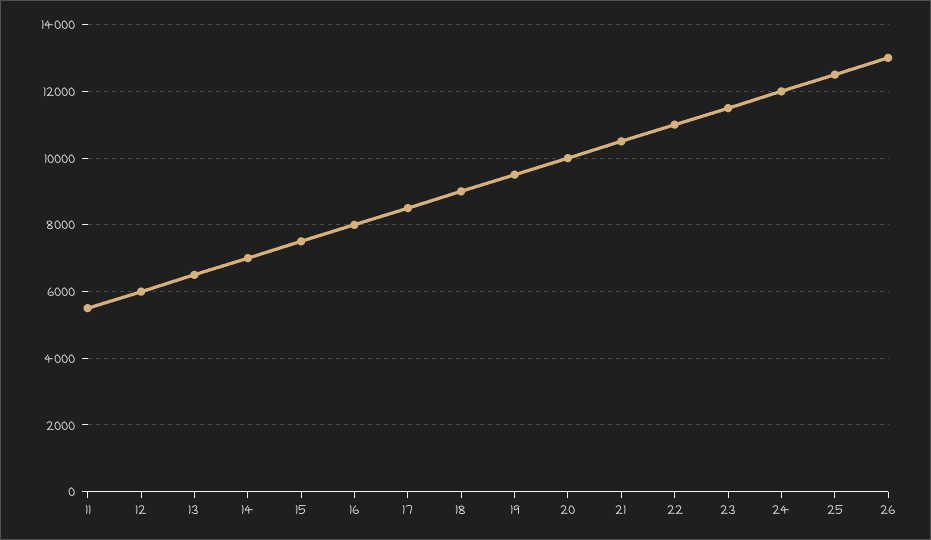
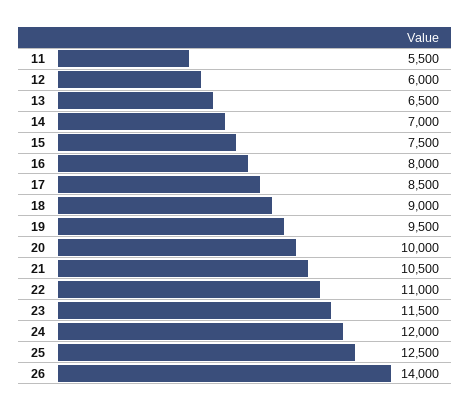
26: 13000 -> 14000

